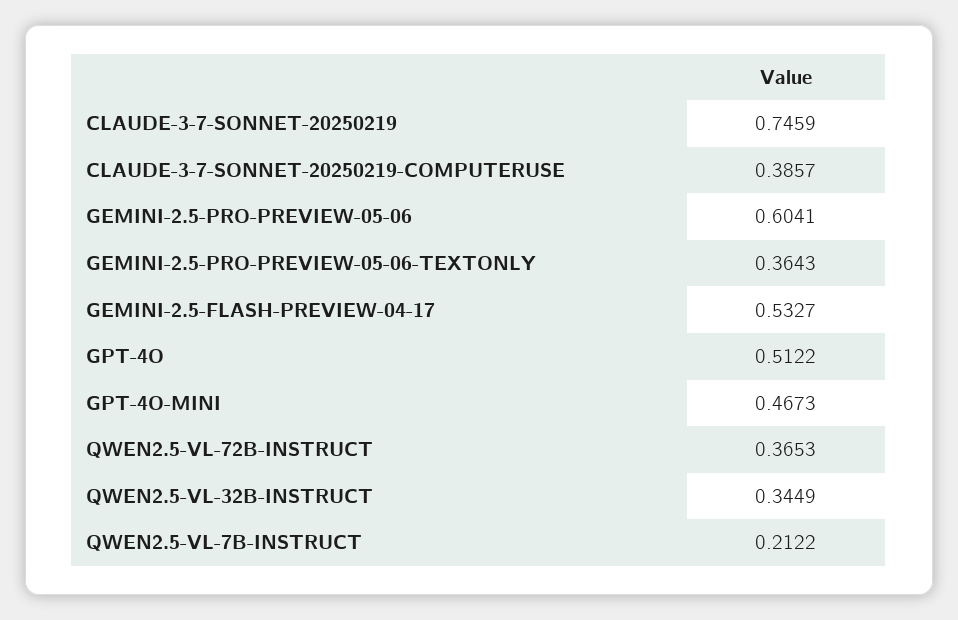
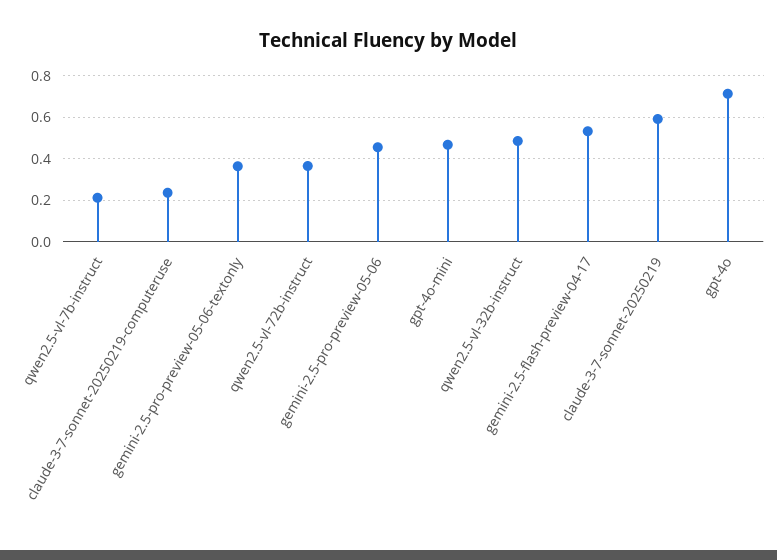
CLAUDE-3-7-SONNET-20250219: 0.7459 -> 0.6
CLAUDE-3-7-SONNET-20250219-COMPUTERUSE: 0.3857 -> 0.25
GEMINI-2.5-PRO-PREVIEW-05-06: 0.6041 -> 0.45
GPT-4O: 0.5122 -> 0.7
QWEN2.5-VL-32B-INSTRUCT: 0.3449 -> 0.5

